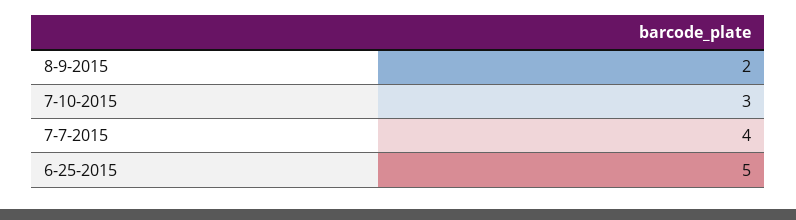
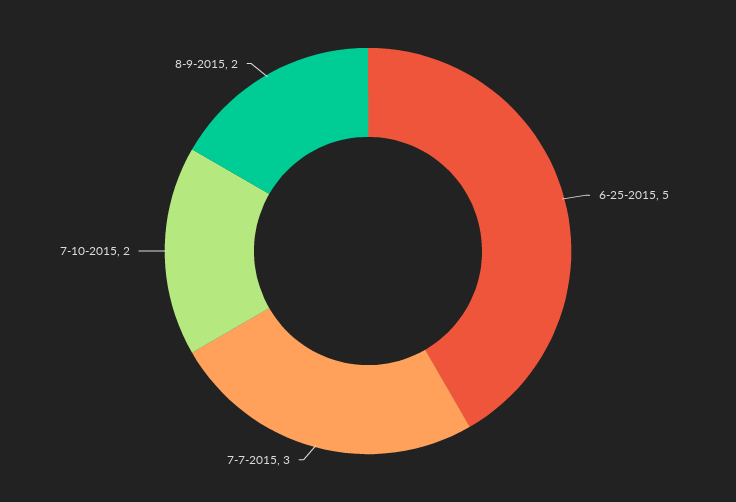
7-10-2015: 3 -> 2
7-7-2015: 4 -> 3

